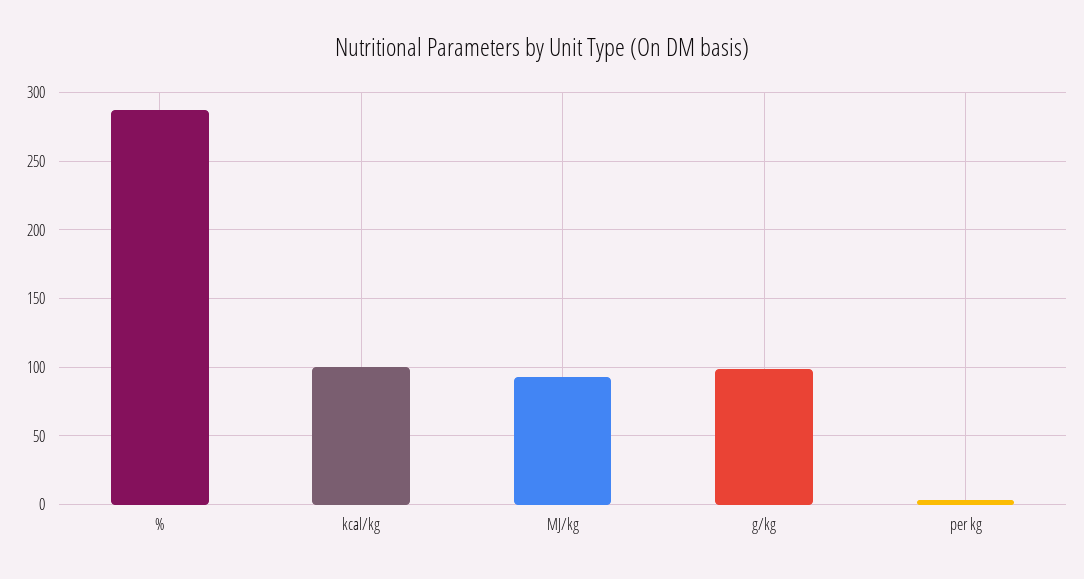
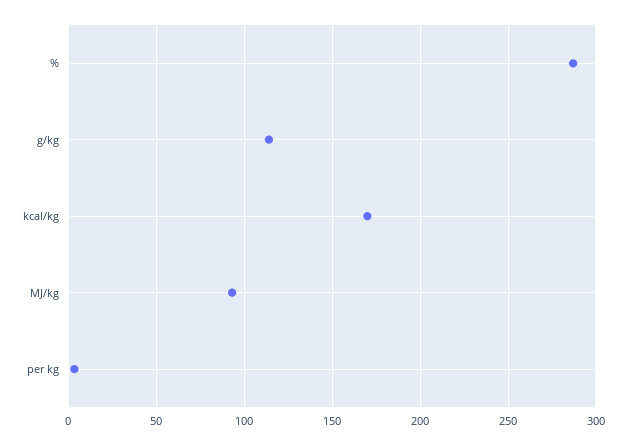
kcal/kg: 100 -> 170
g/kg: 100 -> 115

